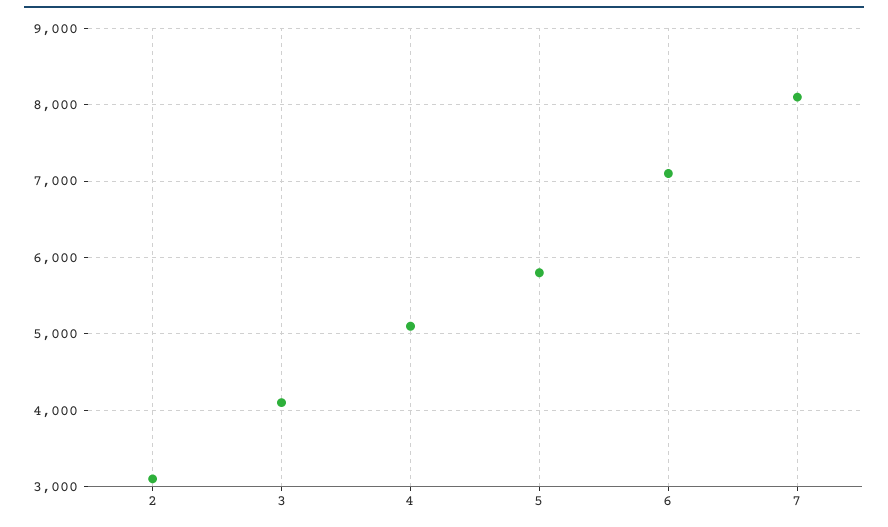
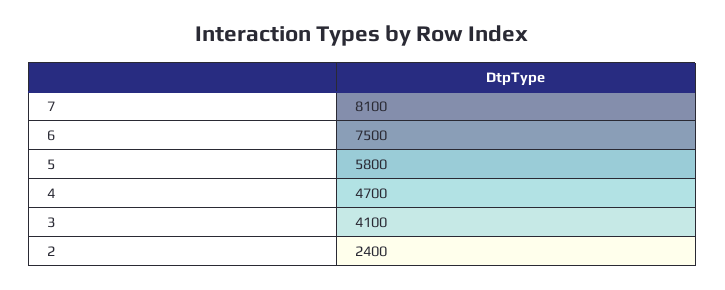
2: 3100 -> 2400
4: 5100 -> 4700
6: 7100 -> 7500

